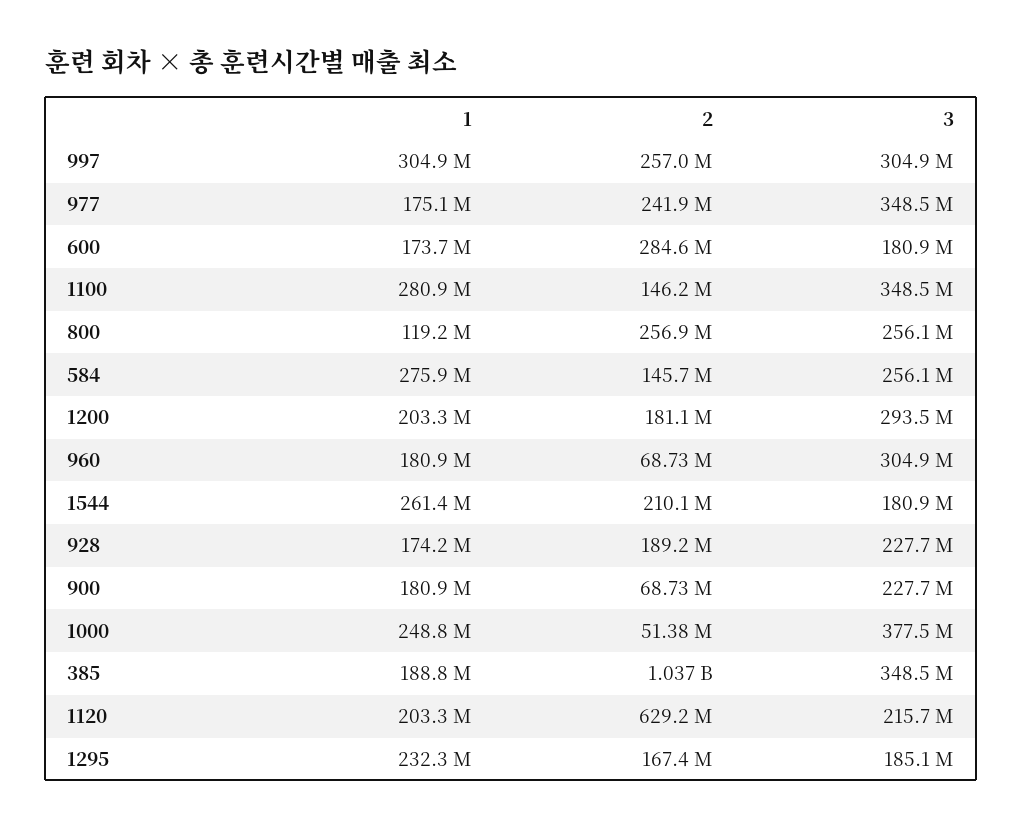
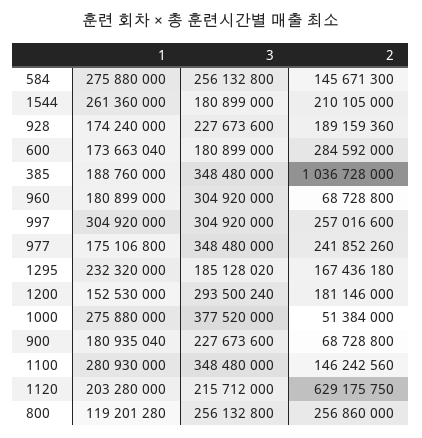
1, 1200: 203300000 -> 152530000
1, 1000: 248800000 -> 275880000

